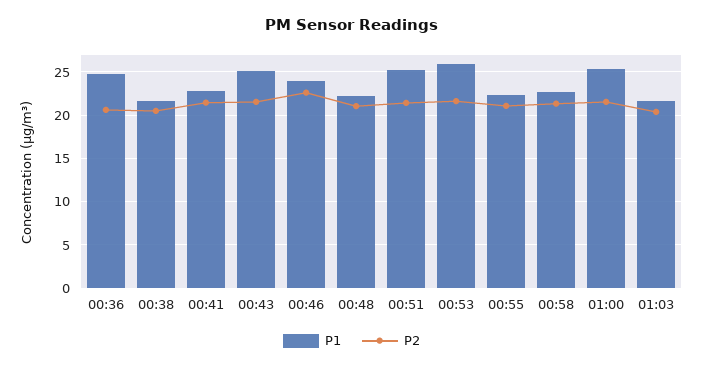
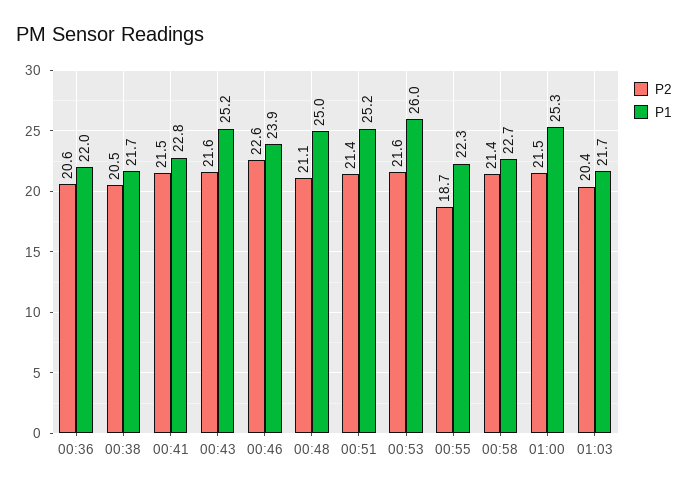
P1, 00:36: 25 -> 22
P1, 00:48: 22 -> 25
P2, 00:55: 21 -> 18.7

